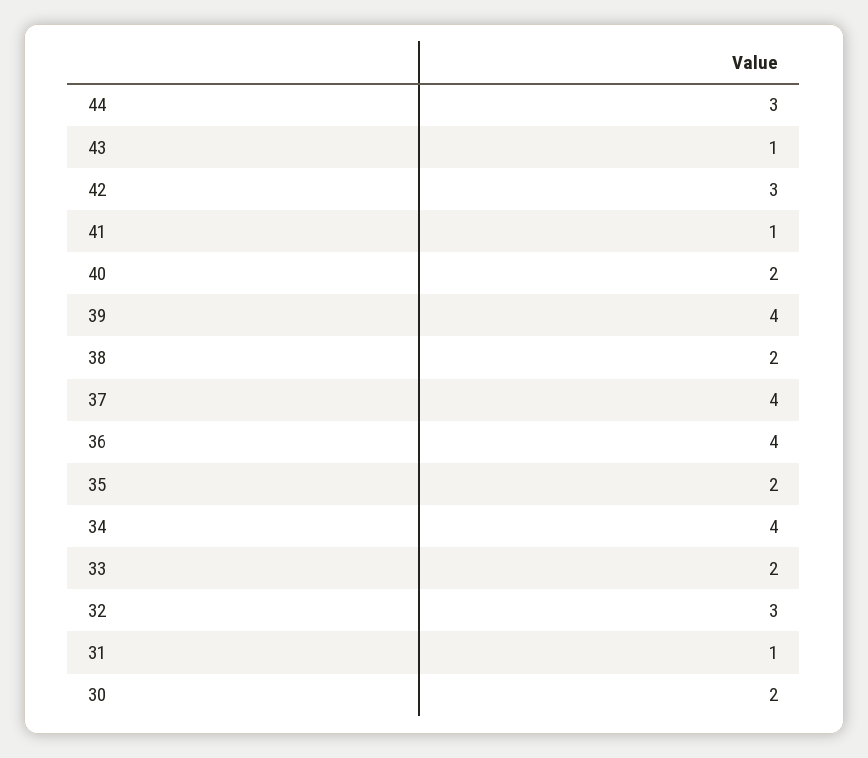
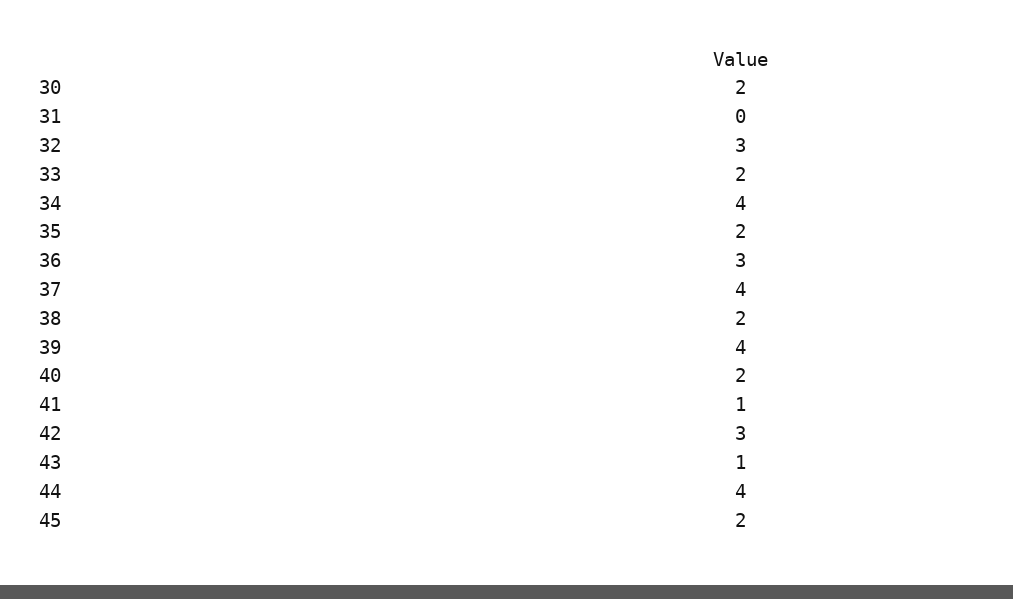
44: 3 -> 4
36: 4 -> 3
31: 1 -> 0
45: none -> 2

